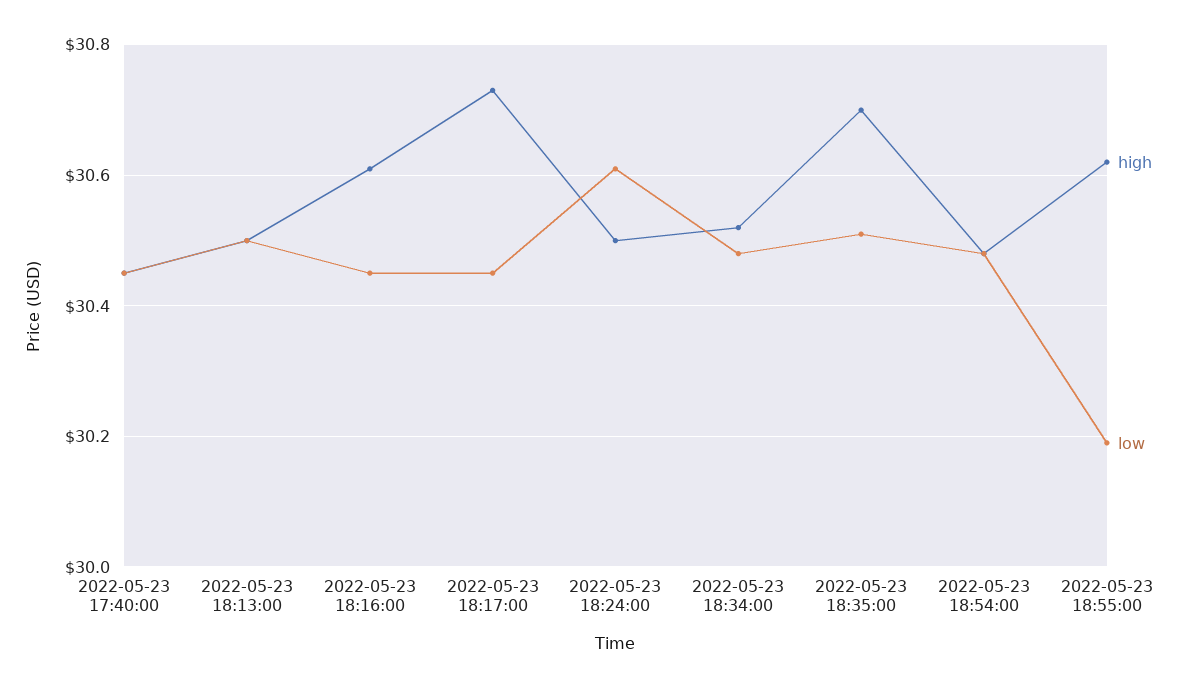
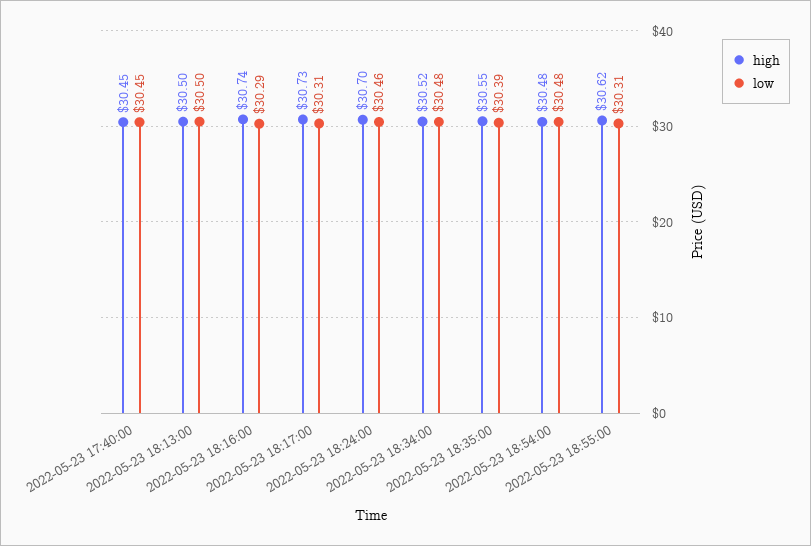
high, 2022-05-23 18:16:00: 30.6 -> 30.74
low, 2022-05-23 18:16:00: 30.45 -> 30.29
low, 2022-05-23 18:17:00: 30.45 -> 30.31
high, 2022-05-23 18:24:00: 30.5 -> 30.7
low, 2022-05-23 18:24:00: 30.6 -> 30.46
high, 2022-05-23 18:35:00: 30.7 -> 30.55
low, 2022-05-23 18:35:00: 30.5 -> 30.39
low, 2022-05-23 18:55:00: 30.2 -> 30.31

